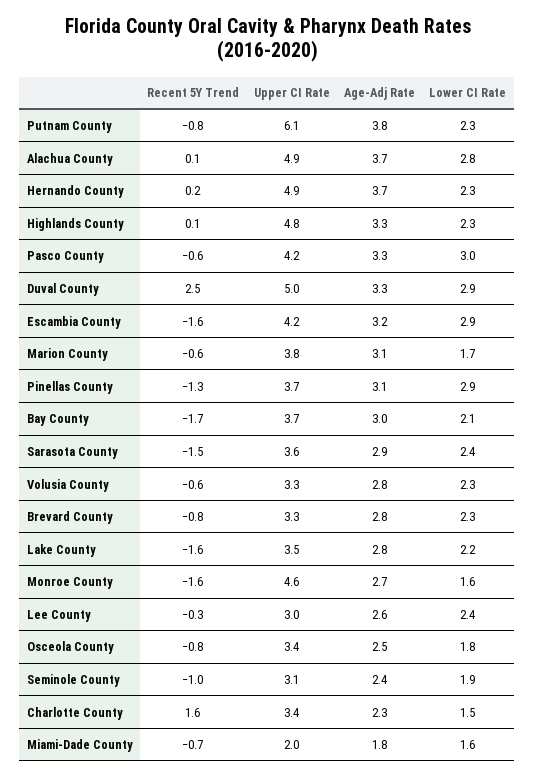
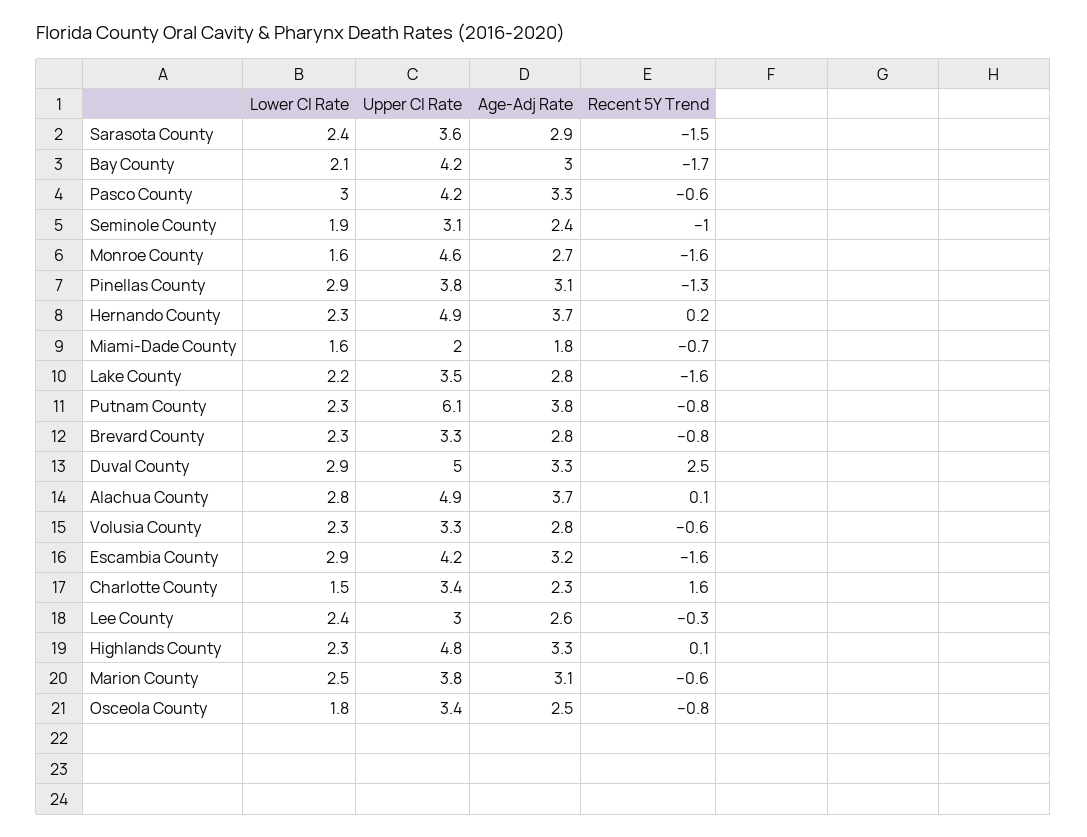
Lower CI Rate, Marion County: 1.7 -> 2.5
Upper CI Rate, Pinellas County: 3.7 -> 3.8
Upper CI Rate, Bay County: 3.7 -> 4.2

